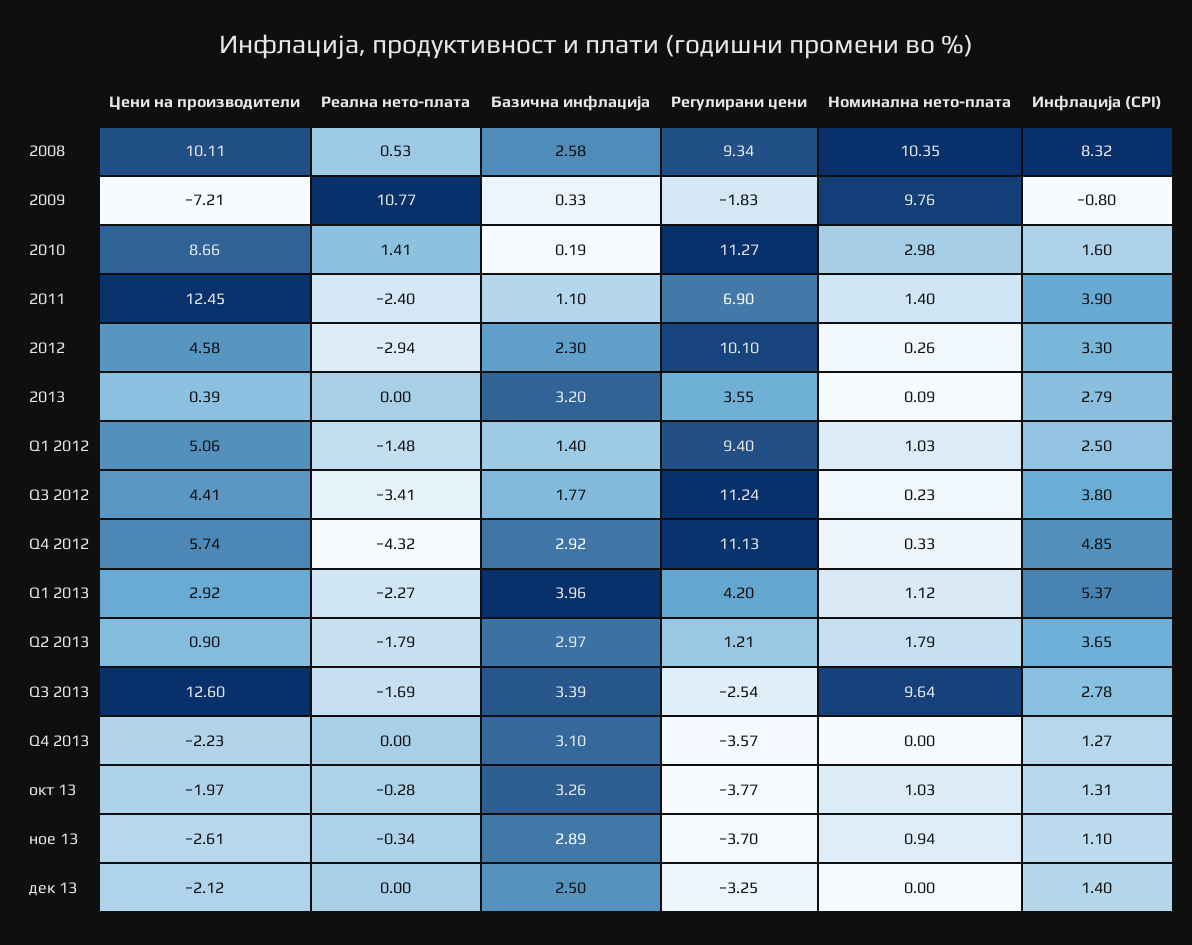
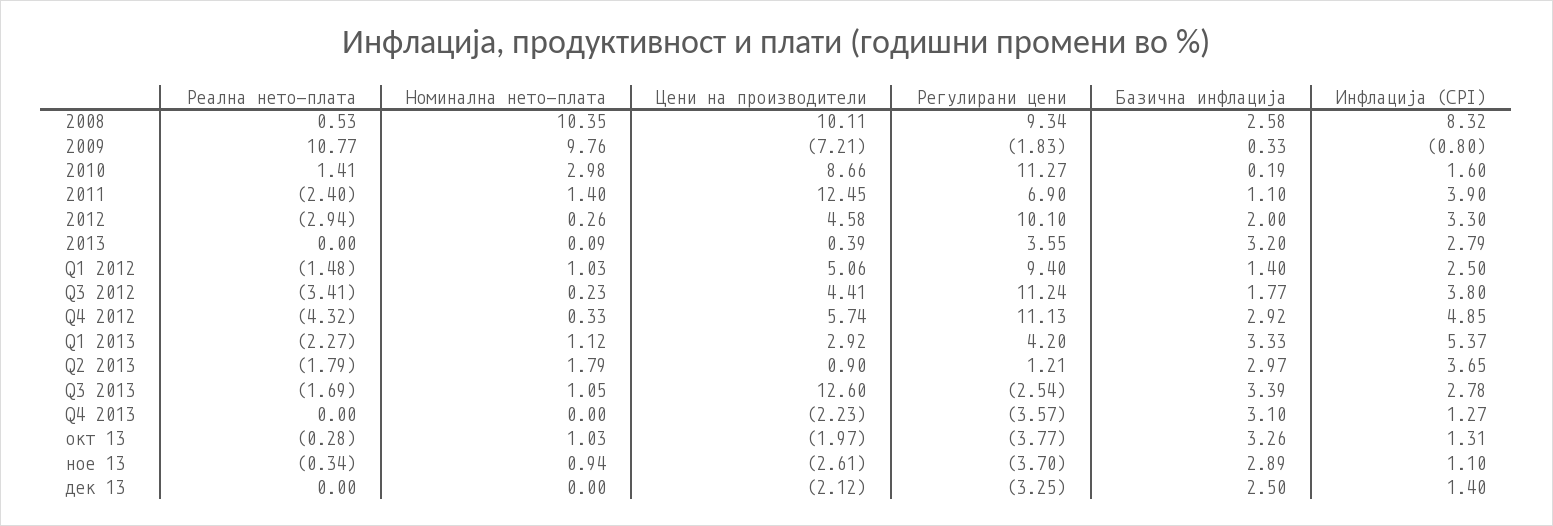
Базична инфлација, 2012: 2.3 -> 2
Базична инфлација, Q1 2013: 3.96 -> 3.33
Номинална нето-плата, Q3 2013: 9.64 -> 1.05

